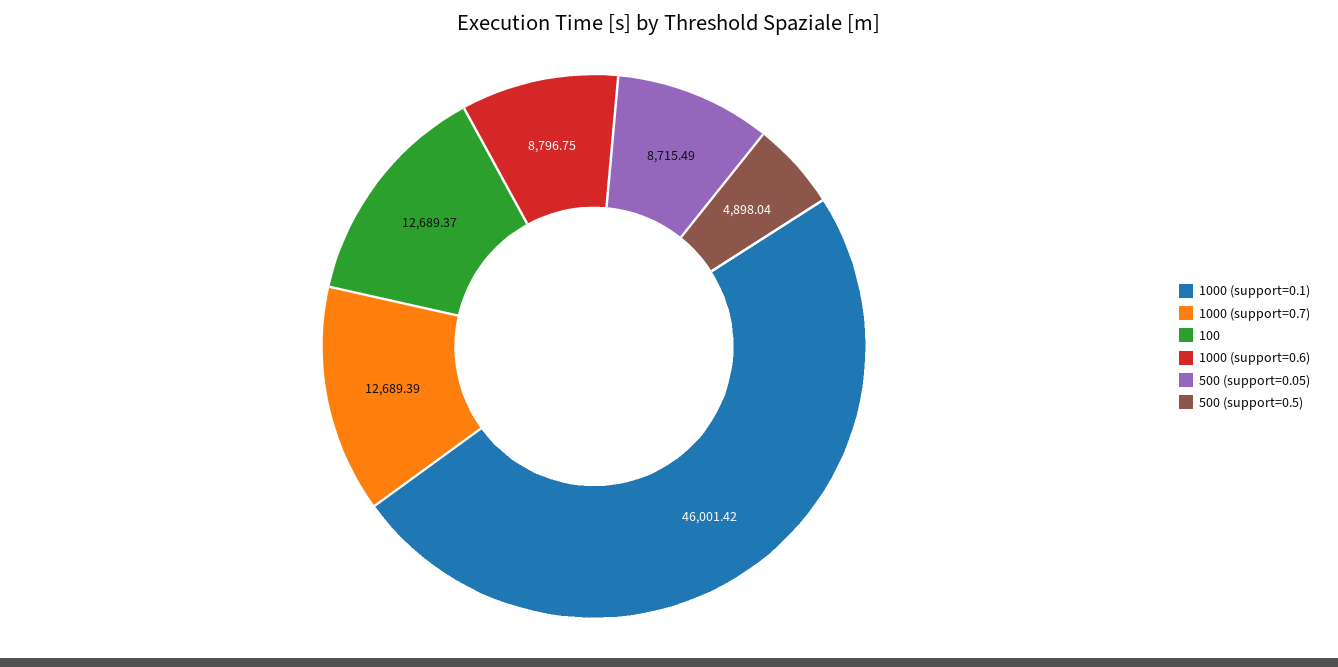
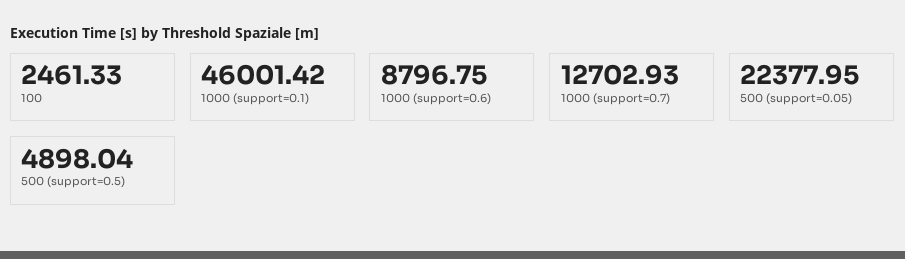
1000 (support=0.7): 12689.39 -> 12702.93
100: 12689.37 -> 2461.33
500 (support=0.05): 8715.49 -> 22377.95

